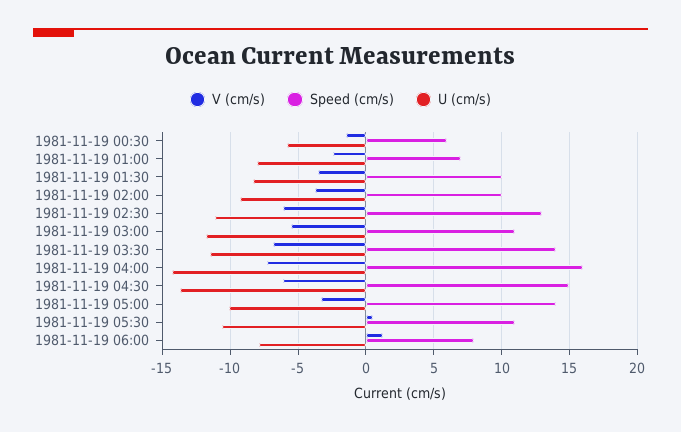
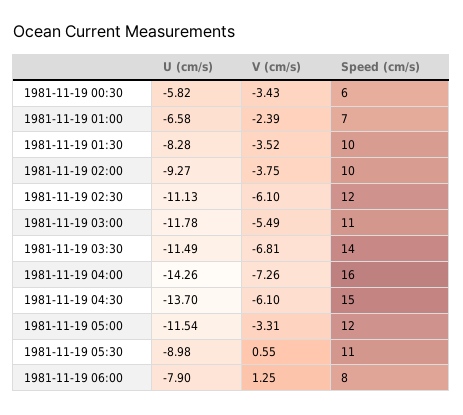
V (cm/s), 1981-11-19 00:30: -1.5 -> -3.43
U (cm/s), 1981-11-19 01:00: -8 -> -6.58
Speed (cm/s), 1981-11-19 02:30: 13 -> 12
Speed (cm/s), 1981-11-19 05:00: 14 -> 12
U (cm/s), 1981-11-19 05:00: -10 -> -11.54
U (cm/s), 1981-11-19 05:30: -10.5 -> -8.98

